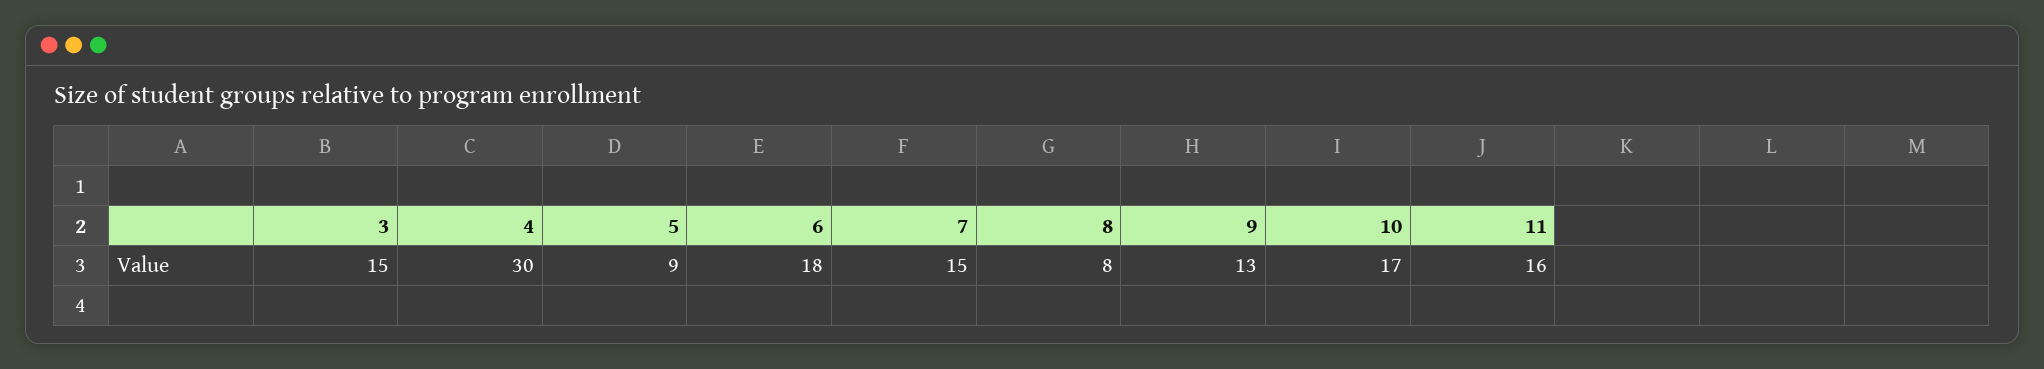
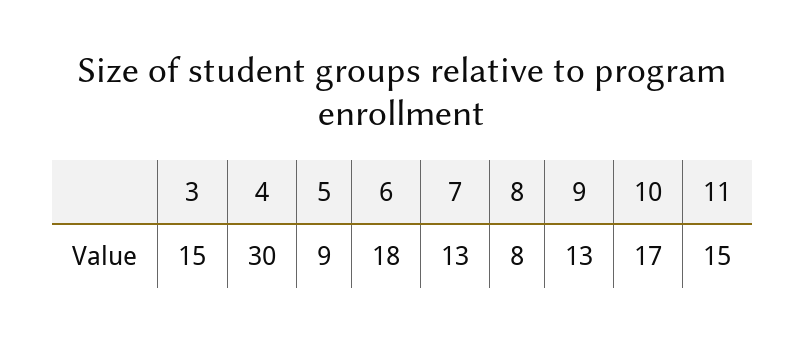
7: 15 -> 13
11: 16 -> 15

